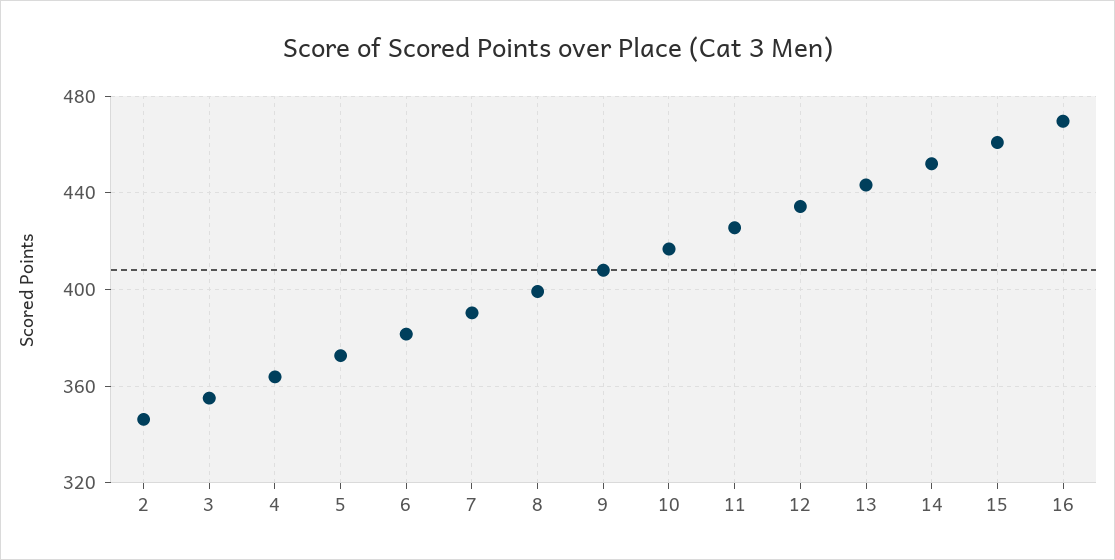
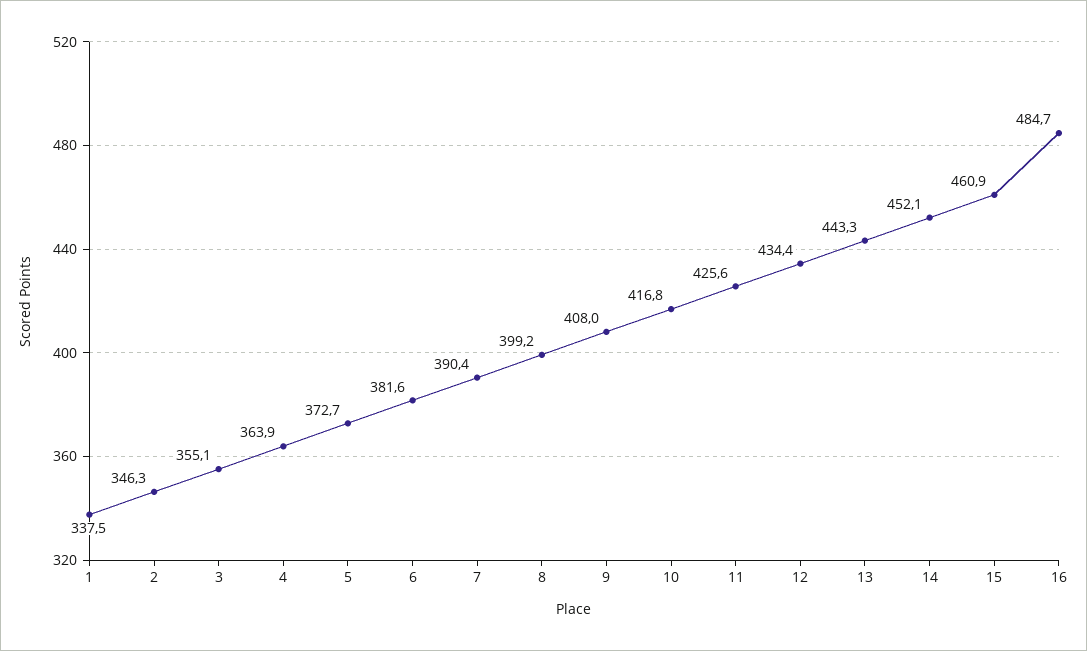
16: 470 -> 484.7
1: none -> 337.5

